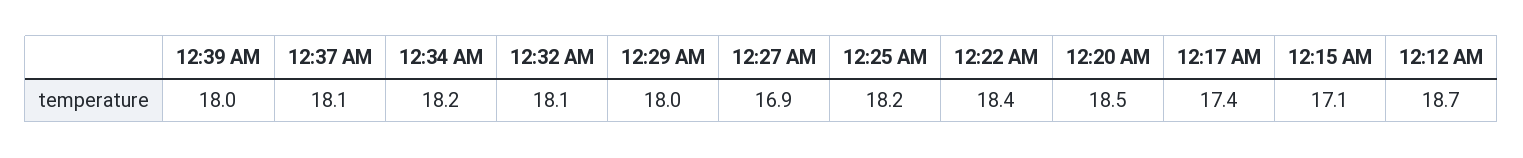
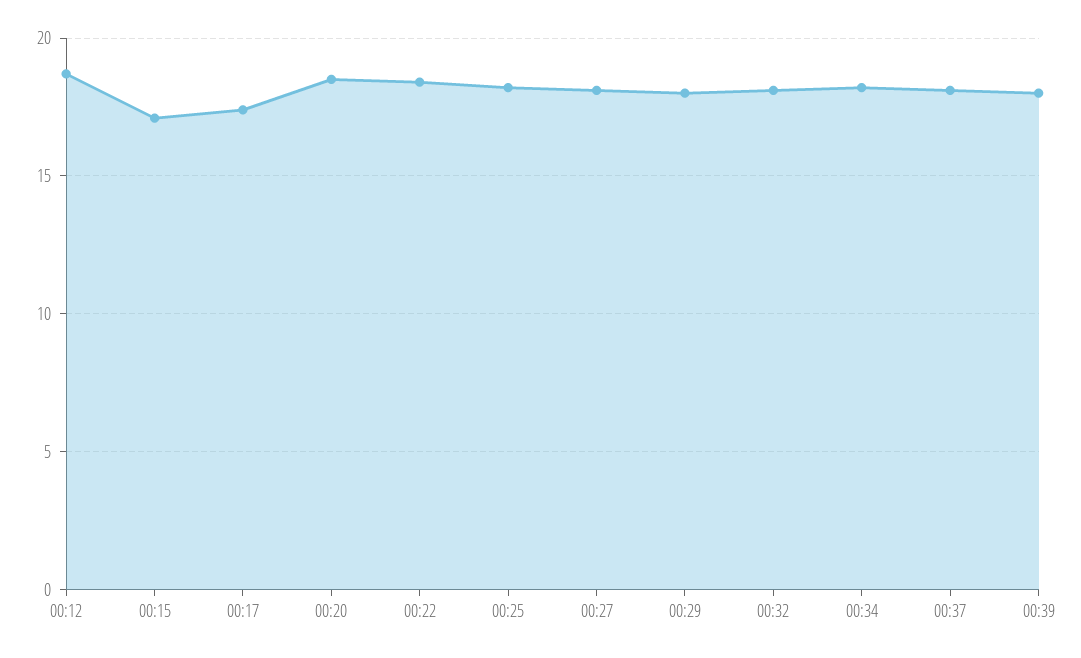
12:27 AM: 16.9 -> 18

